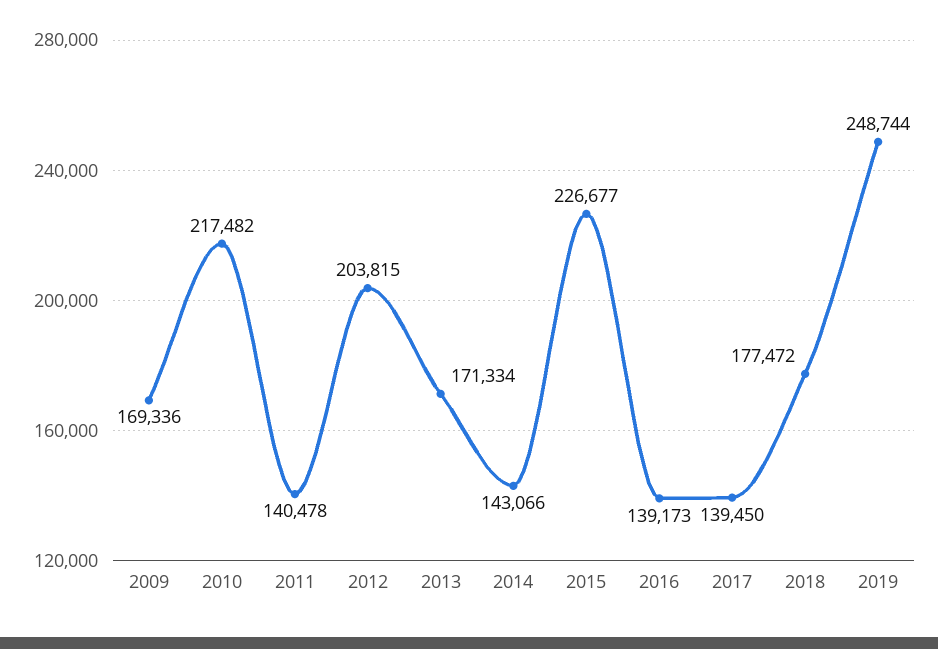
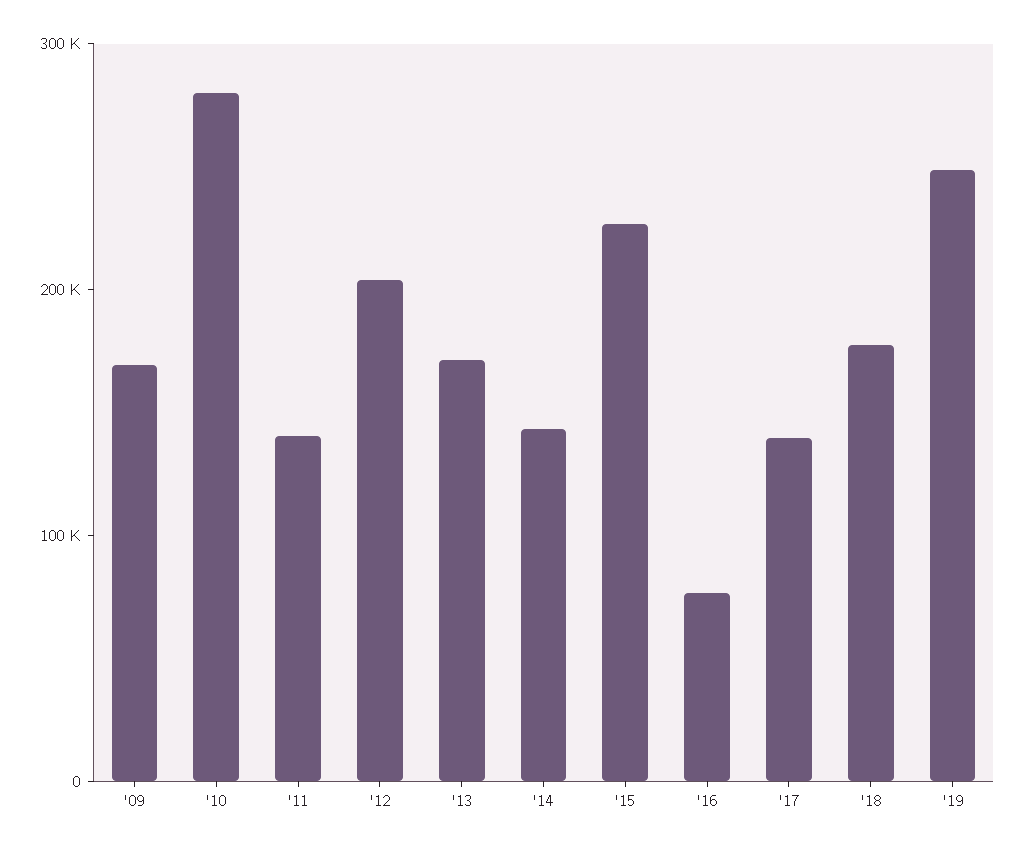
2010: 217482 -> 280000
2016: 139173 -> 80000

